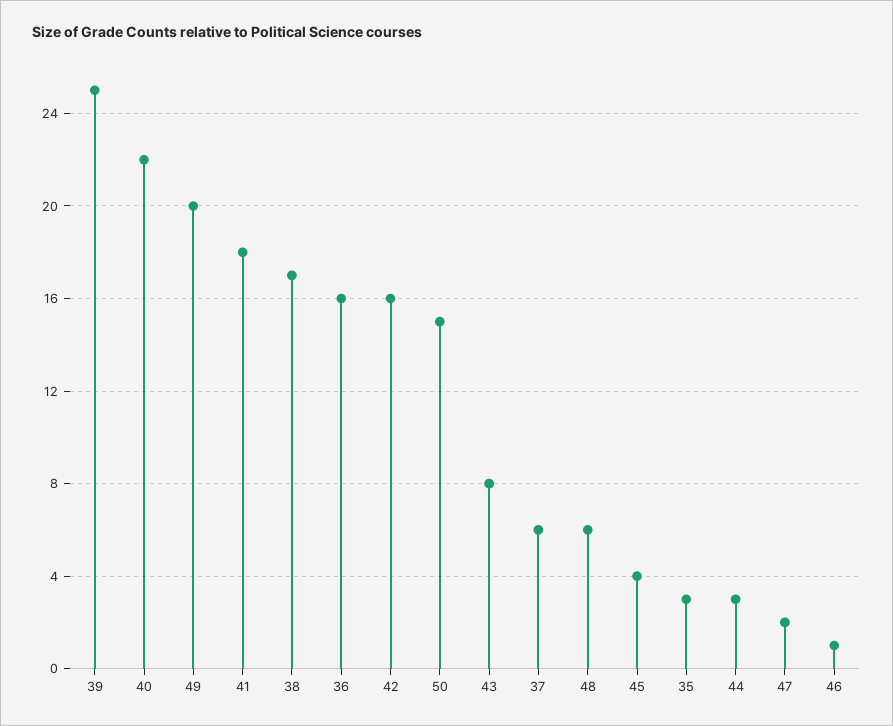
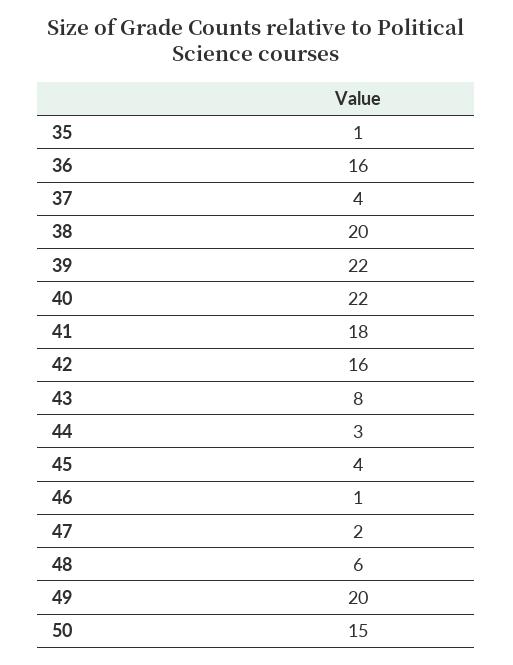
39: 25 -> 22
38: 17 -> 20
37: 6 -> 4
35: 3 -> 1

